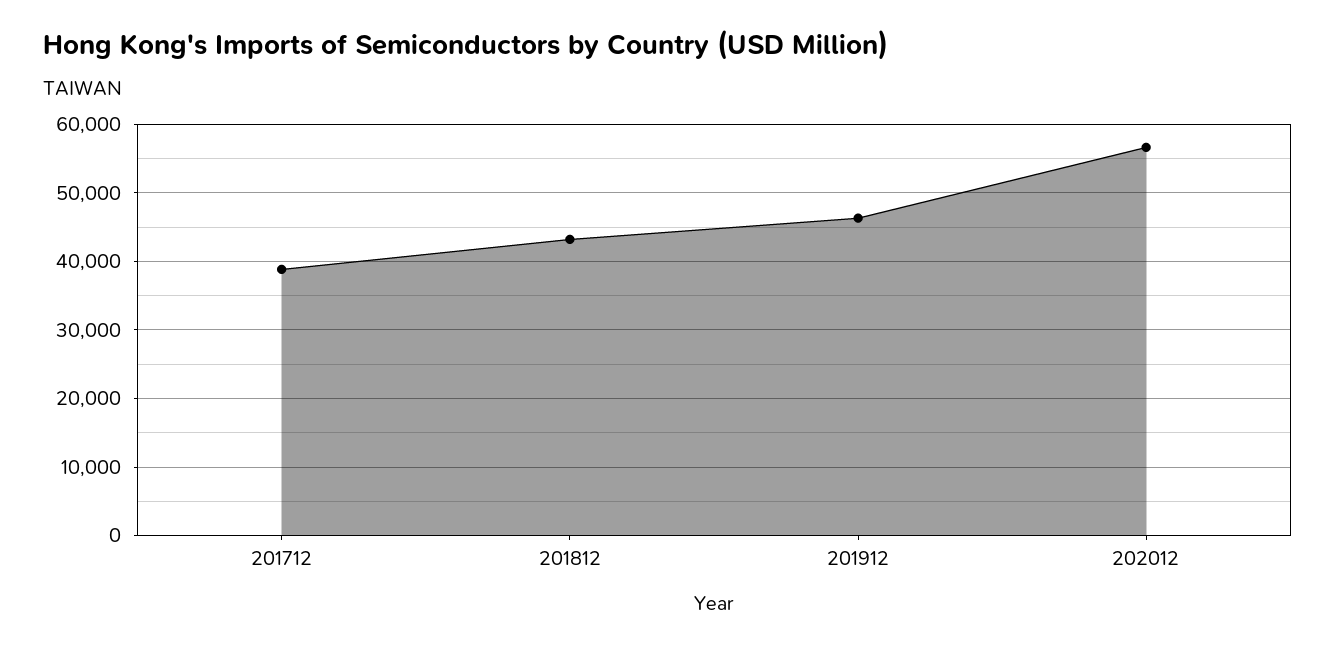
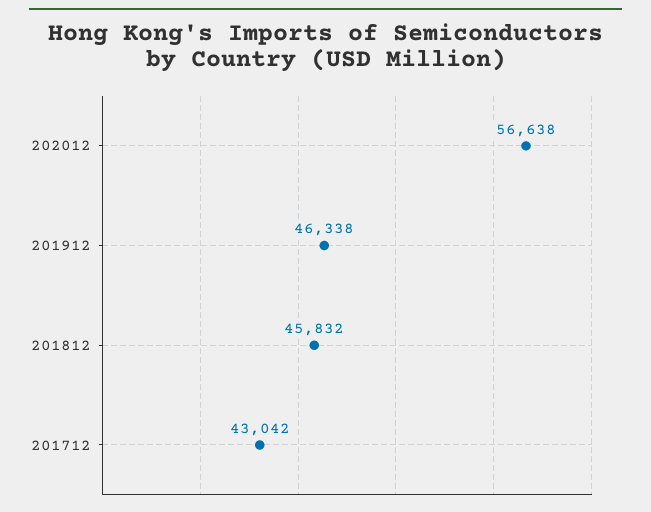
201712: 39000 -> 43042
201812: 43000 -> 45832

